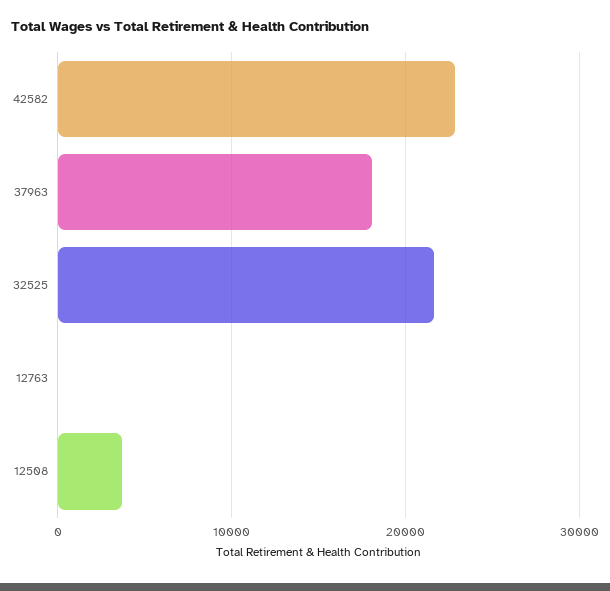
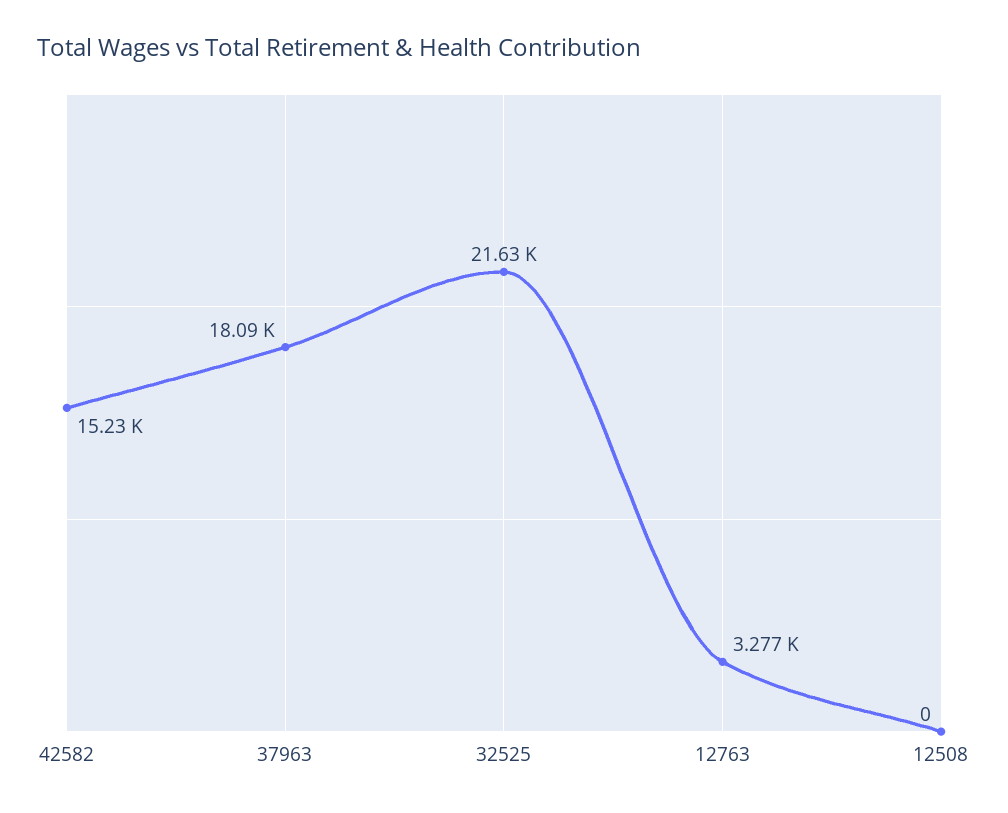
42582: 23000 -> 15230
12763: 0 -> 3277
12508: 4000 -> 0

